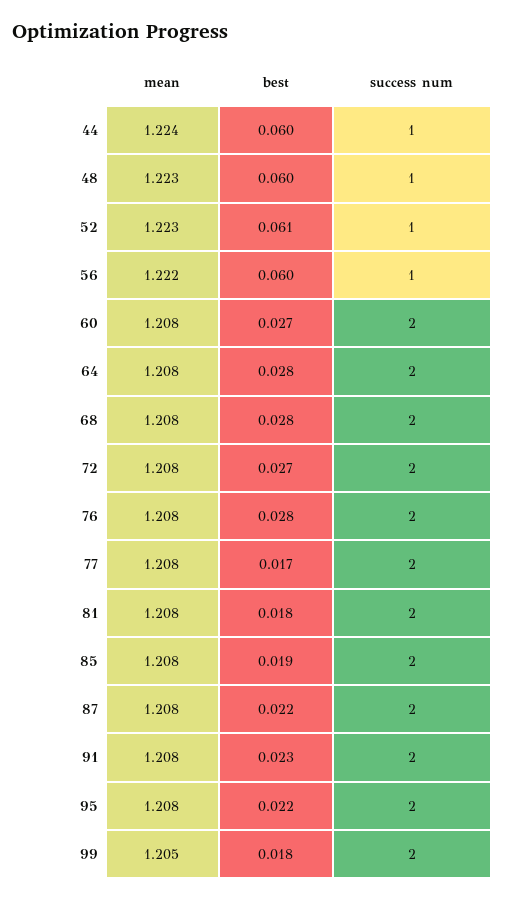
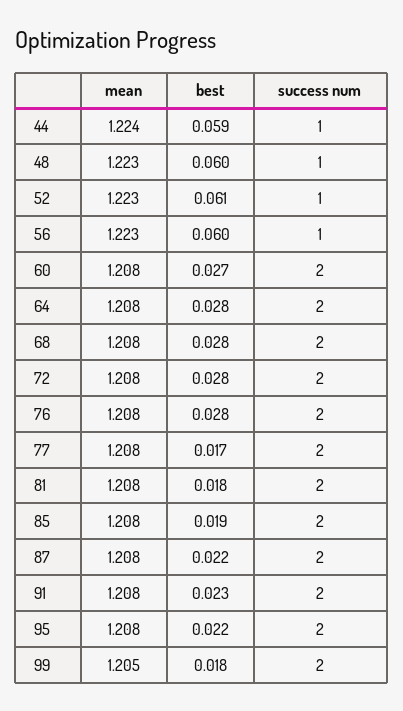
best, 44: 0.06 -> 0.059
mean, 56: 1.222 -> 1.223
best, 72: 0.027 -> 0.028

